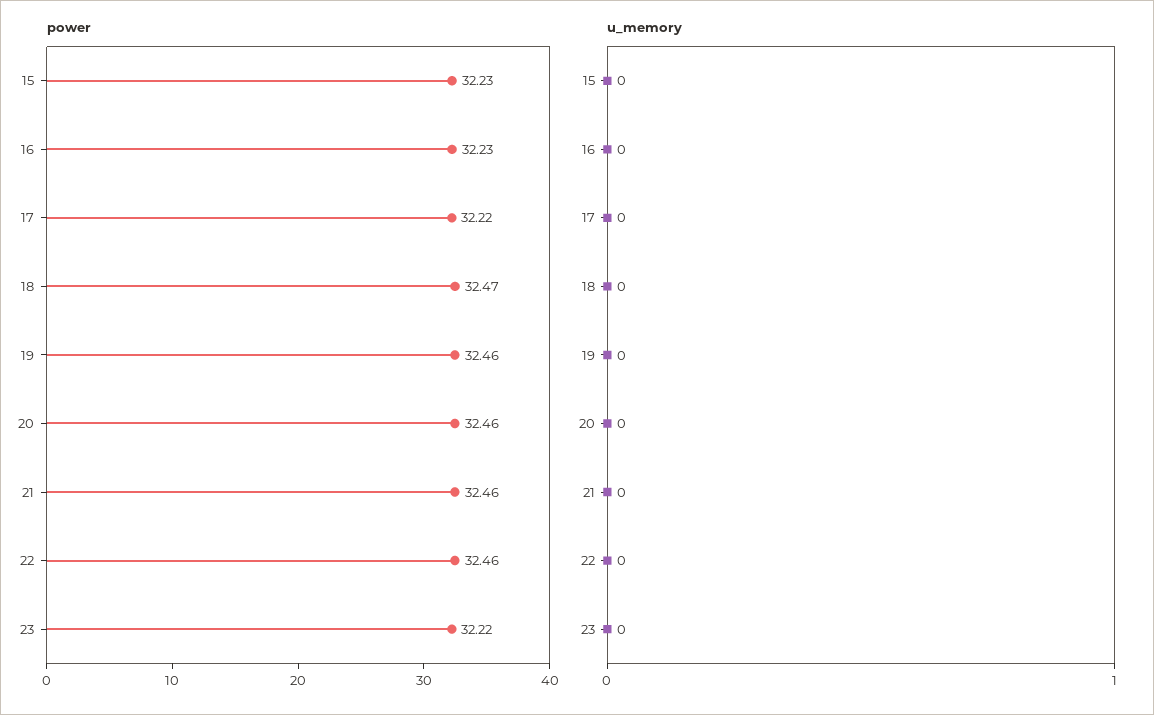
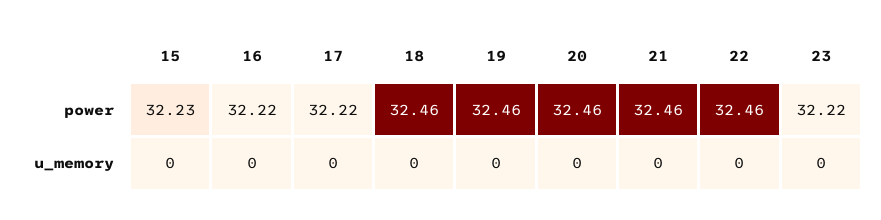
power, 16: 32.23 -> 32.22
power, 18: 32.47 -> 32.46

